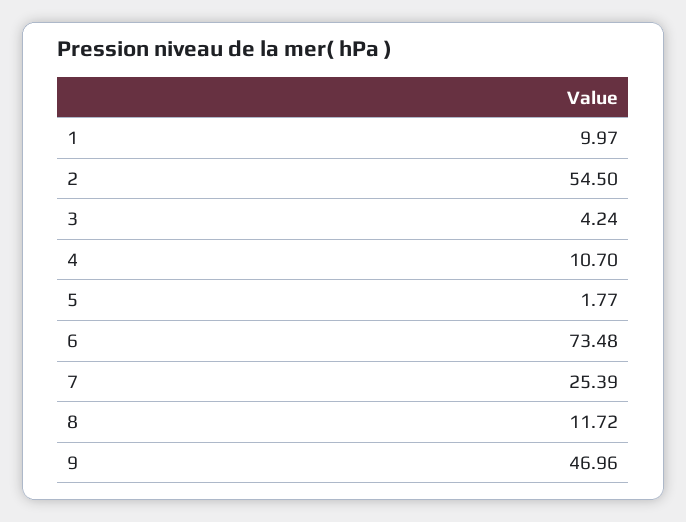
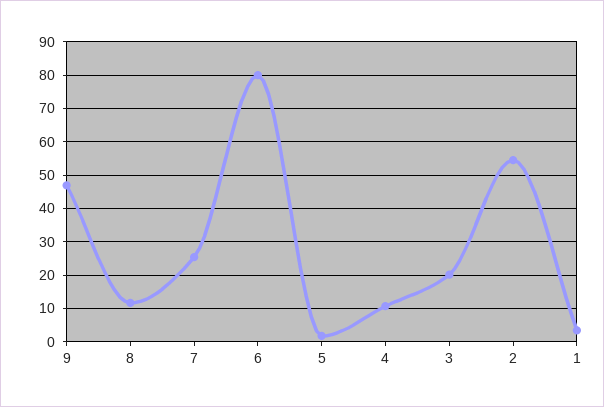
1: 9.97 -> 4
3: 4.24 -> 20
6: 73.48 -> 80

